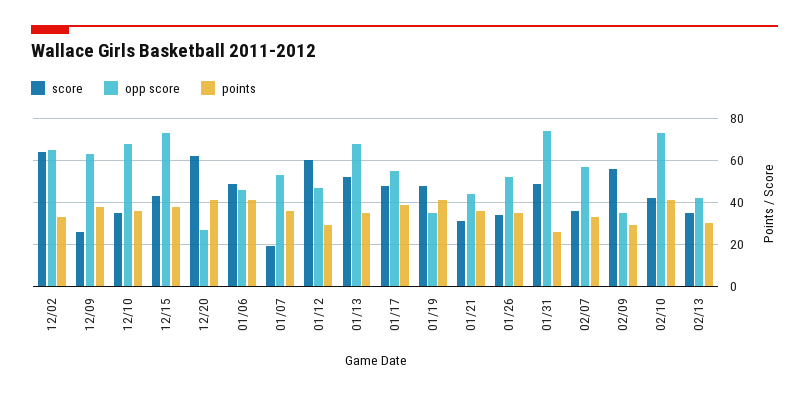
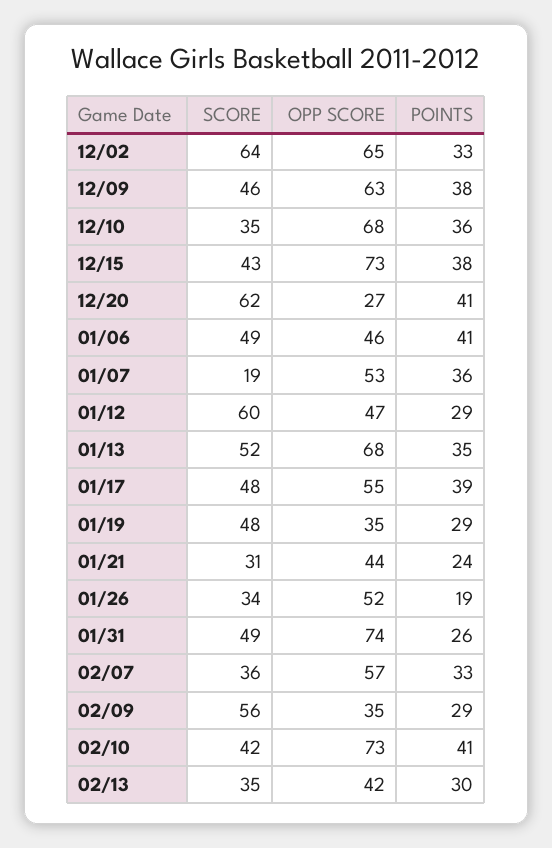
score, 12/09: 25 -> 46
points, 01/19: 40 -> 29
points, 01/21: 35 -> 24
points, 01/26: 35 -> 19

